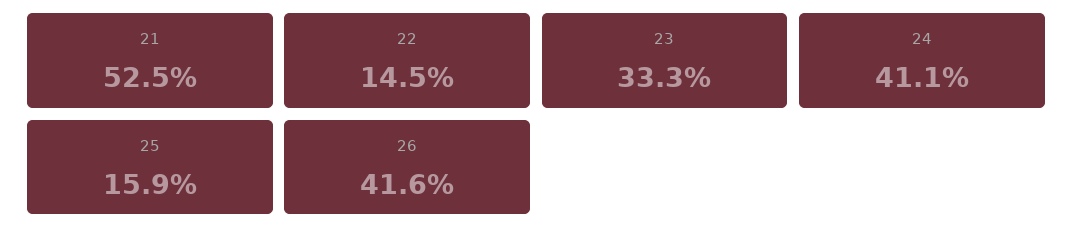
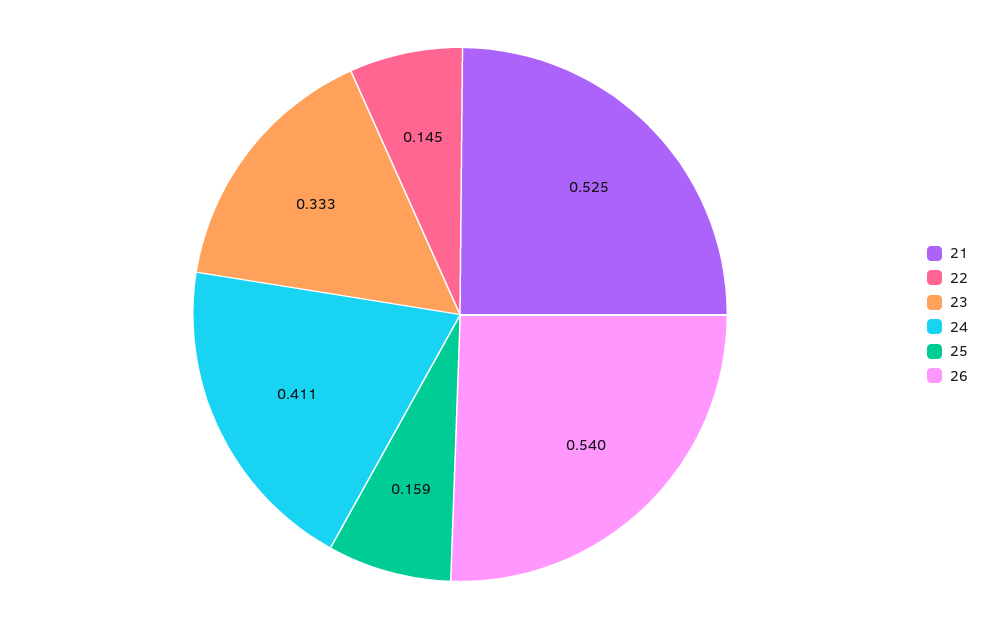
26: 0.416 -> 0.54

